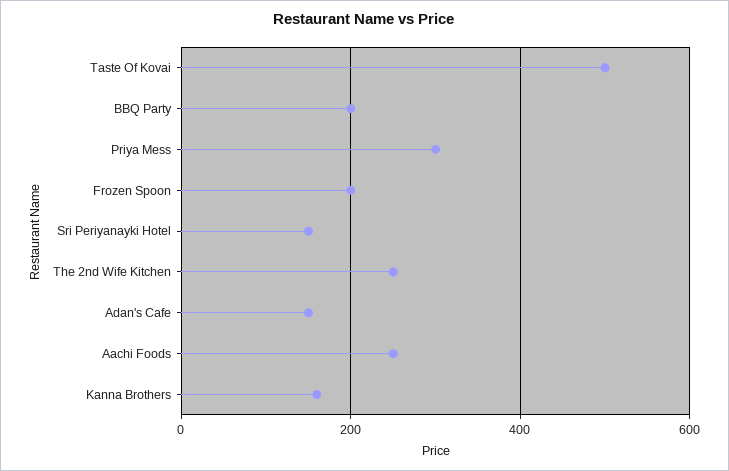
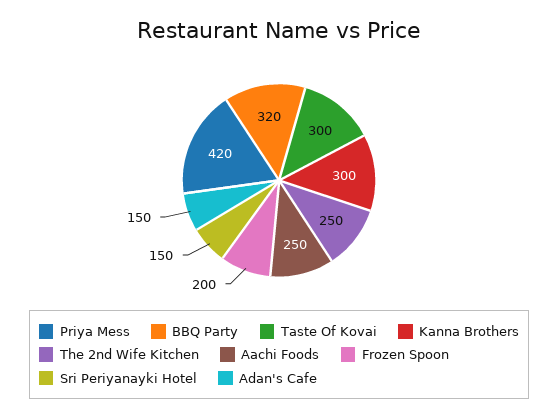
Taste Of Kovai: 500 -> 300
BBQ Party: 200 -> 320
Priya Mess: 300 -> 420
Kanna Brothers: 160 -> 300

